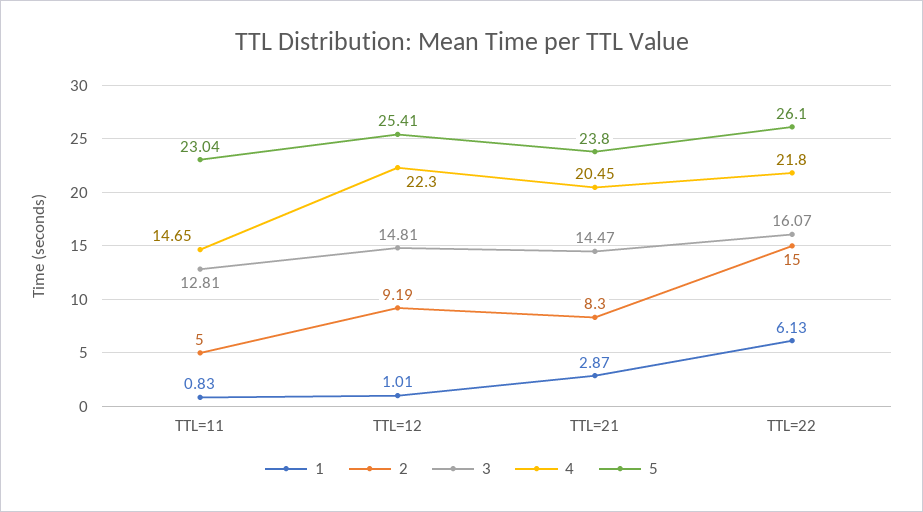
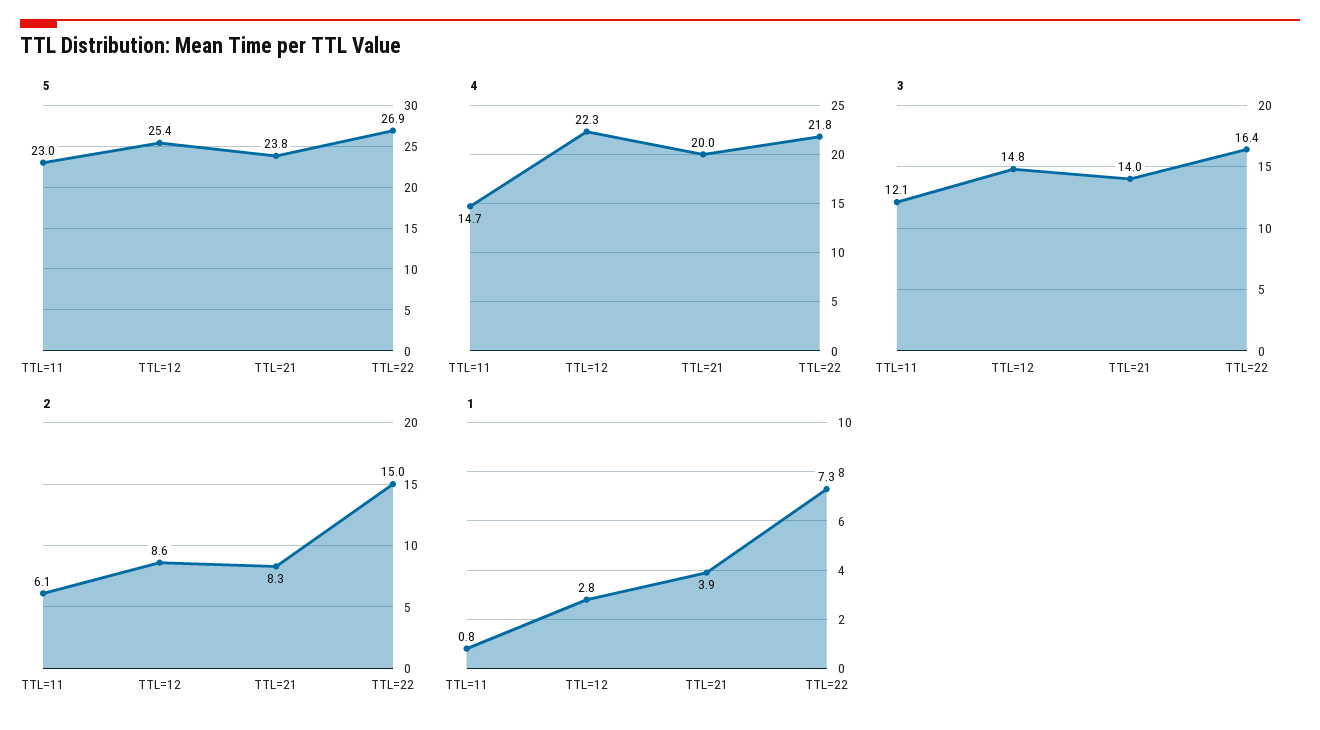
2, TTL=11: 5 -> 6.1
3, TTL=11: 12.81 -> 12.1
1, TTL=12: 1.01 -> 2.8
2, TTL=12: 9.19 -> 8.6
1, TTL=21: 2.87 -> 3.9
3, TTL=21: 14.47 -> 14
4, TTL=21: 20.45 -> 20
1, TTL=22: 6.13 -> 7.3
3, TTL=22: 16.07 -> 16.4
5, TTL=22: 26.1 -> 26.9

